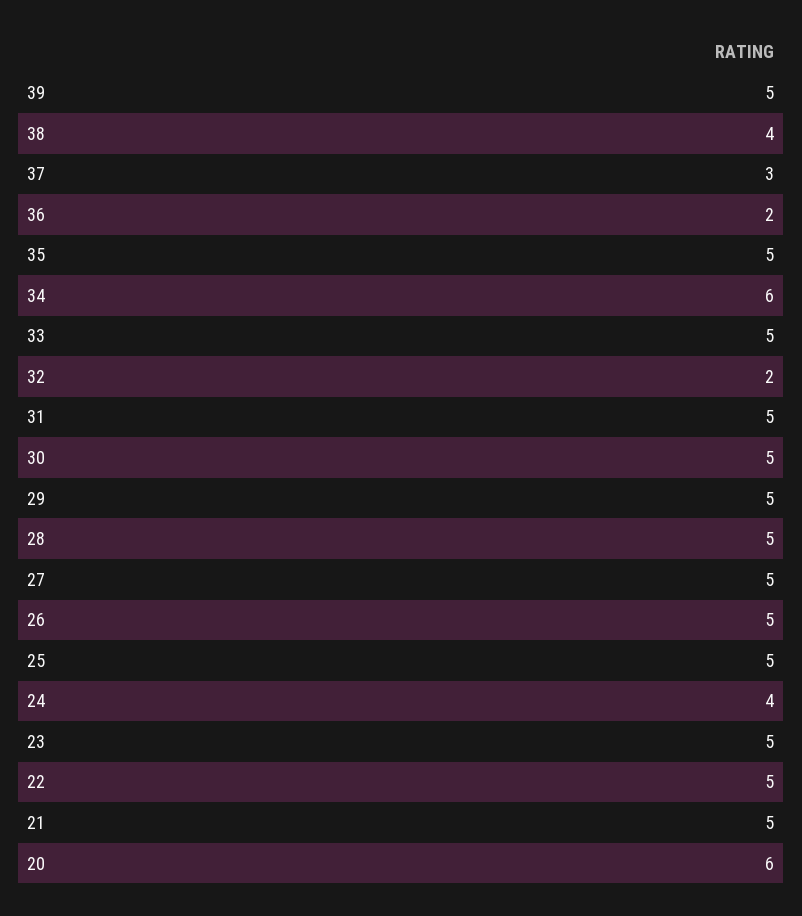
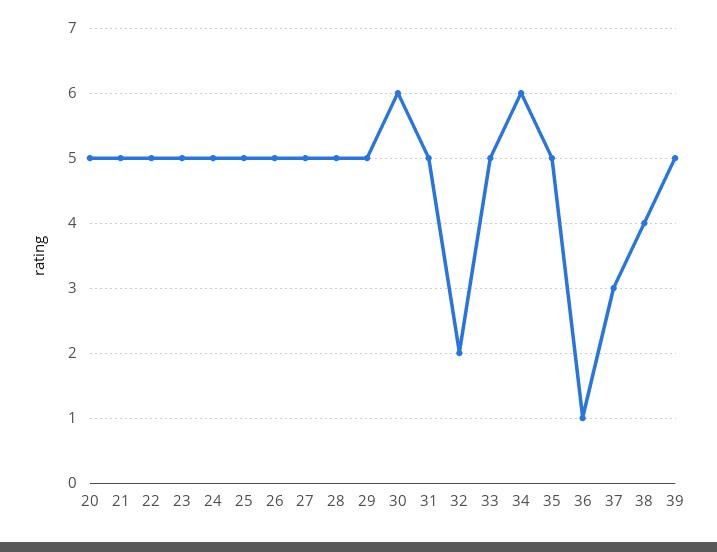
36: 2 -> 1
30: 5 -> 6
24: 4 -> 5
20: 6 -> 5

